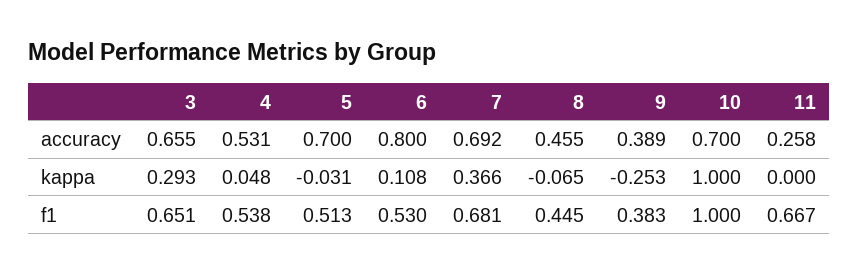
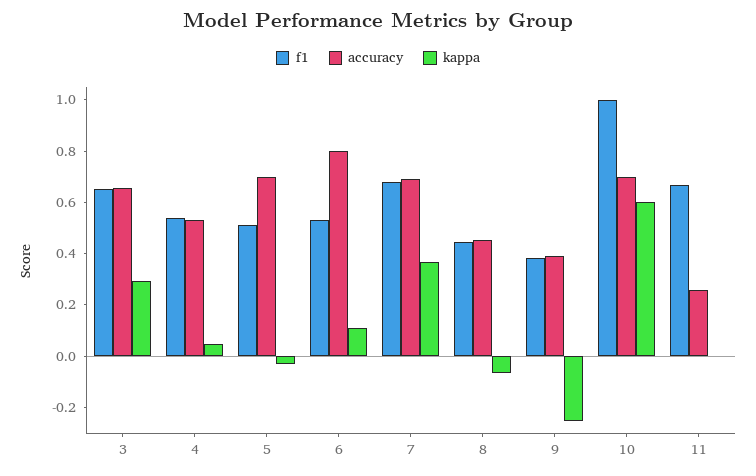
kappa, 10: 1 -> 0.6

